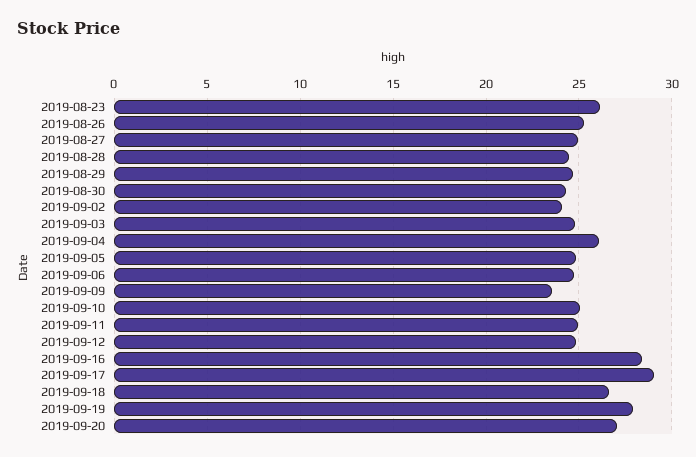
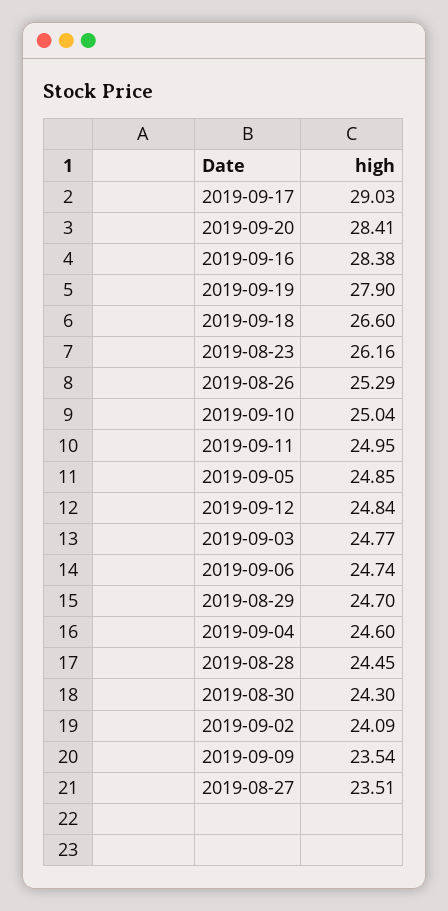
2019-08-27: 25 -> 23.51
2019-09-04: 26 -> 24.6
2019-09-20: 27 -> 28.41

